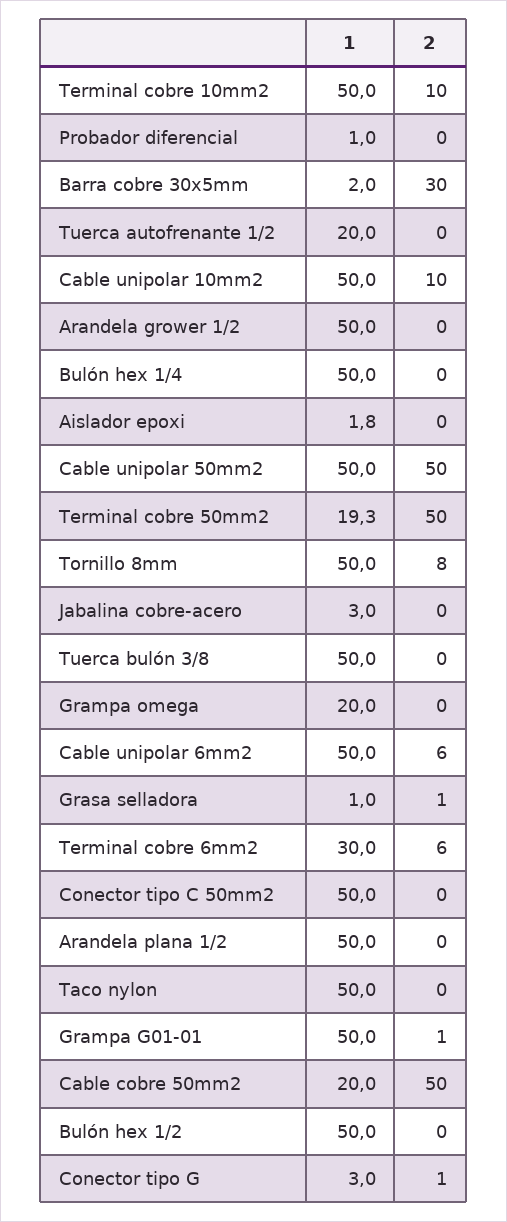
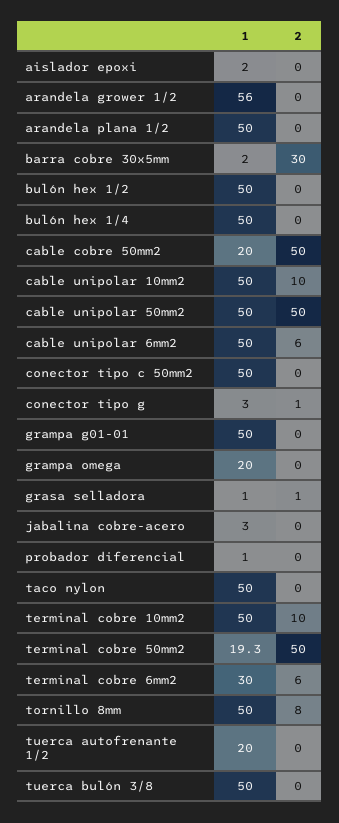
1, Arandela grower 1/2: 50 -> 56
1, Aislador epoxi: 1.8 -> 2
2, Grampa G01-01: 1 -> 0

